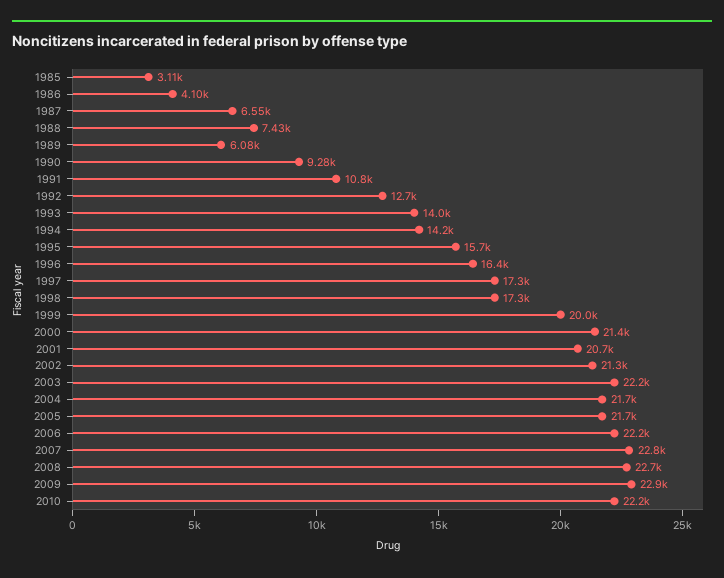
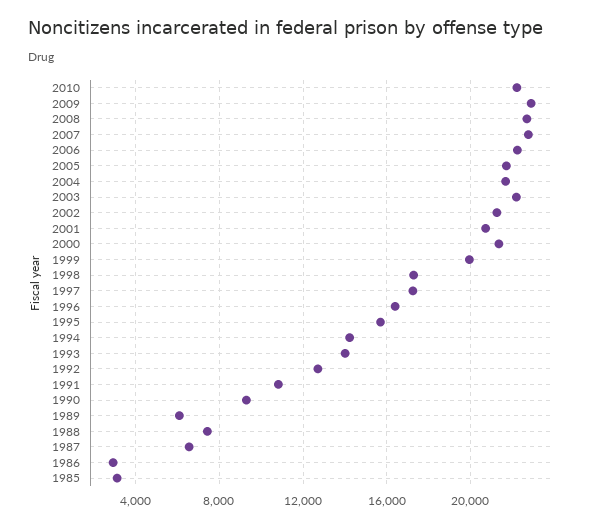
1986: 4100 -> 3000

